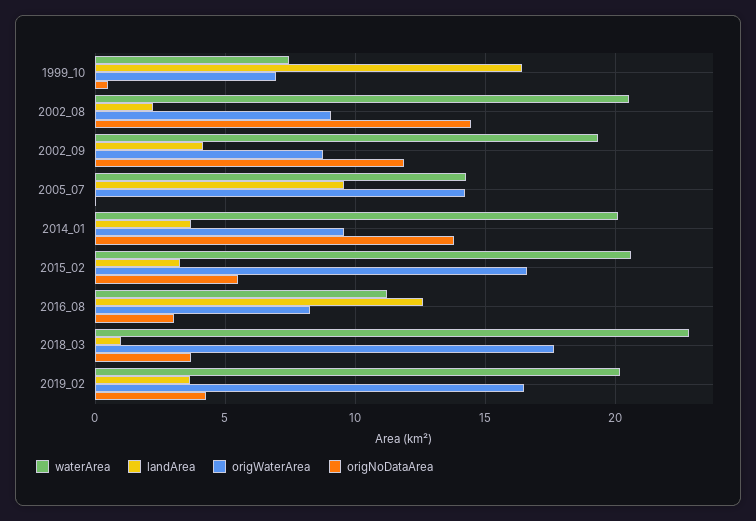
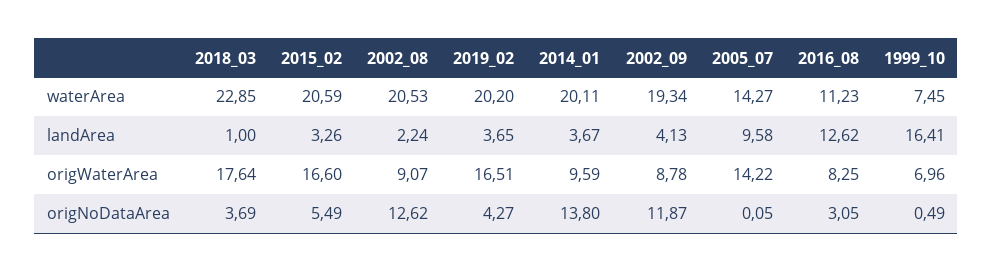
origNoDataArea, 2002_08: 14.5 -> 12.62

